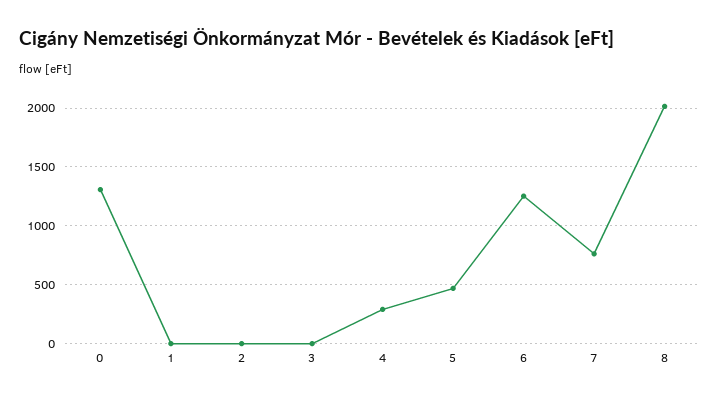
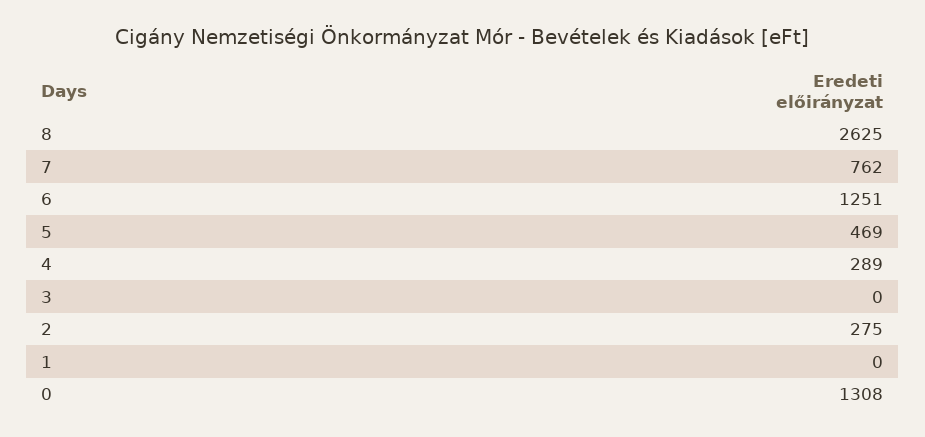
2: 0 -> 275
8: 2000 -> 2625

